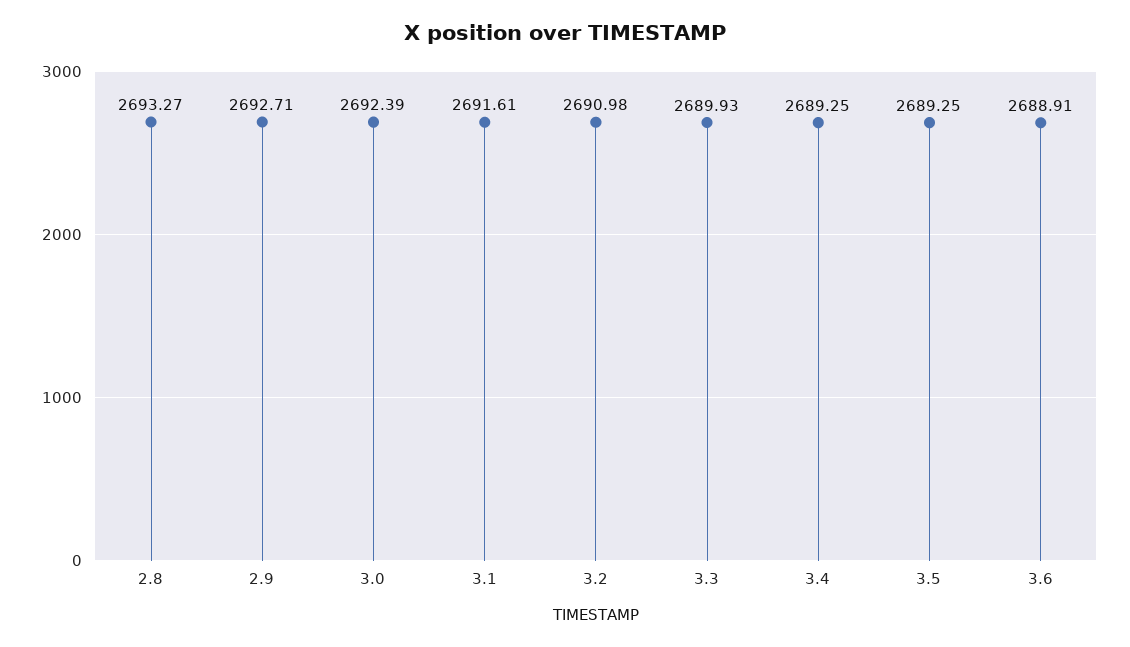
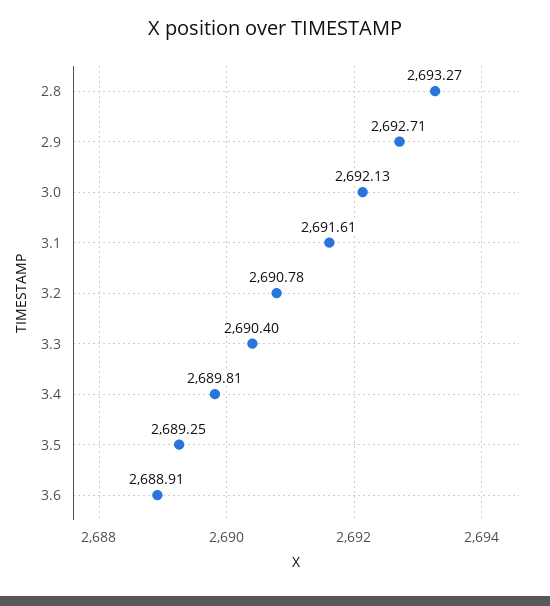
3.0: 2692.39 -> 2692.13
3.2: 2690.98 -> 2690.78
3.3: 2689.93 -> 2690.4
3.4: 2689.25 -> 2689.81

